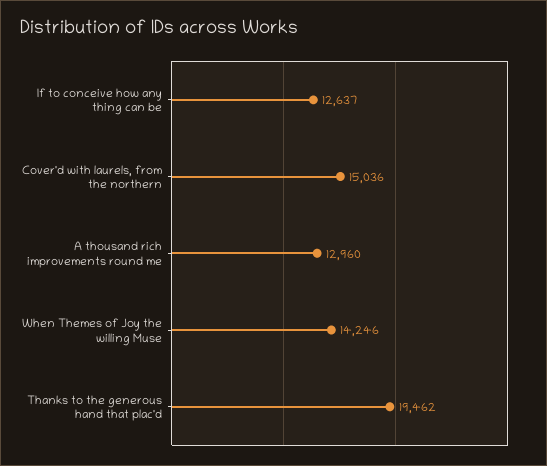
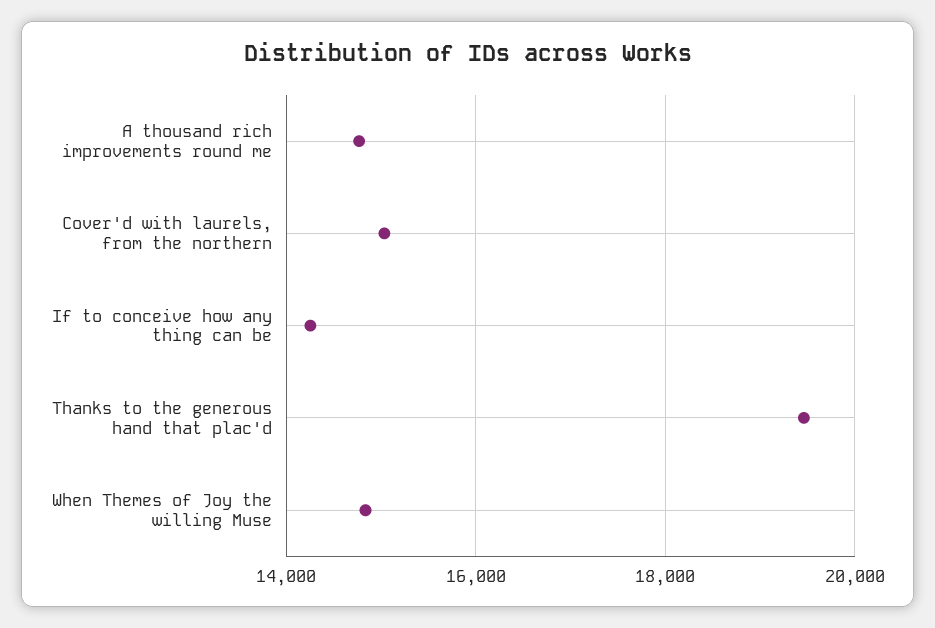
If to conceive how any thing can be: 12637 -> 14200
A thousand rich improvements round me: 12960 -> 14800
When Themes of Joy the willing Muse: 14246 -> 14800

